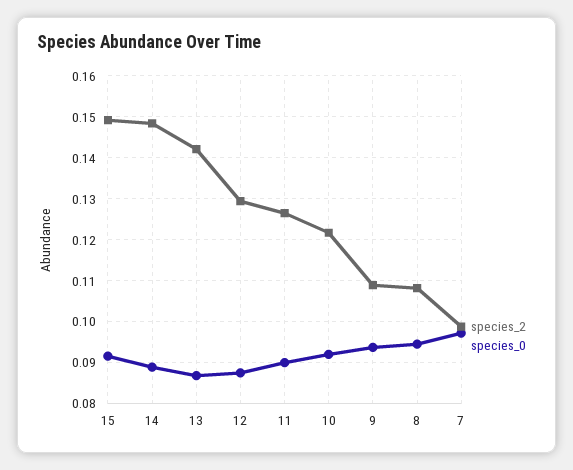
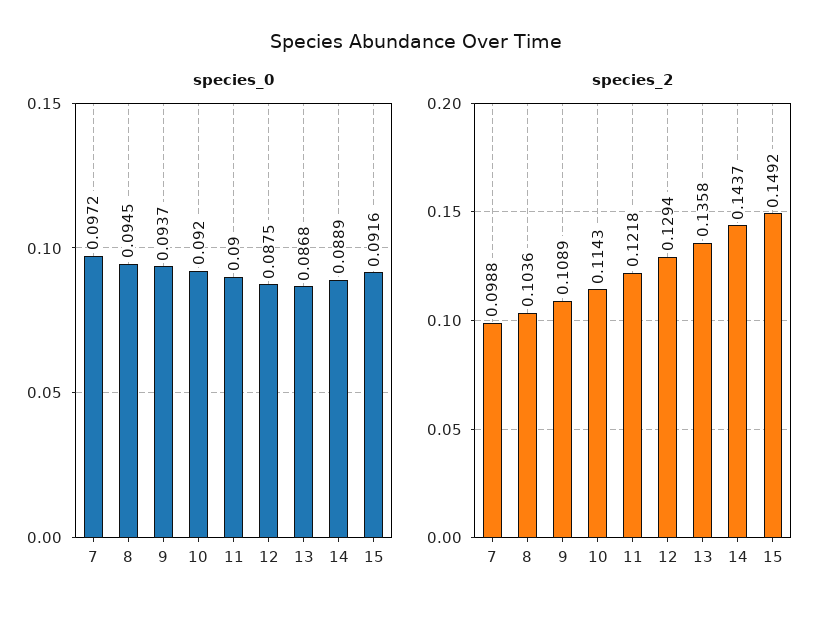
species_2, 14: 0.148 -> 0.1437
species_2, 13: 0.142 -> 0.1358
species_2, 11: 0.126 -> 0.1218
species_2, 10: 0.122 -> 0.1143
species_2, 8: 0.108 -> 0.1036

